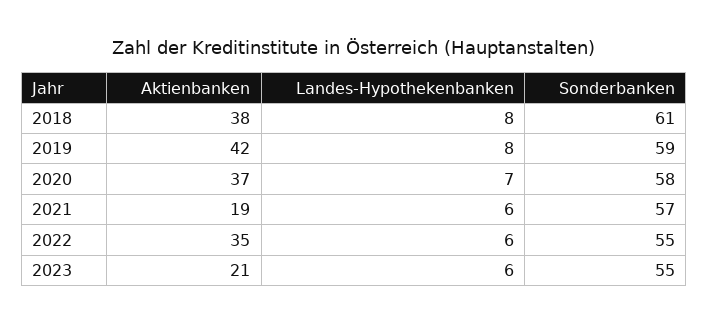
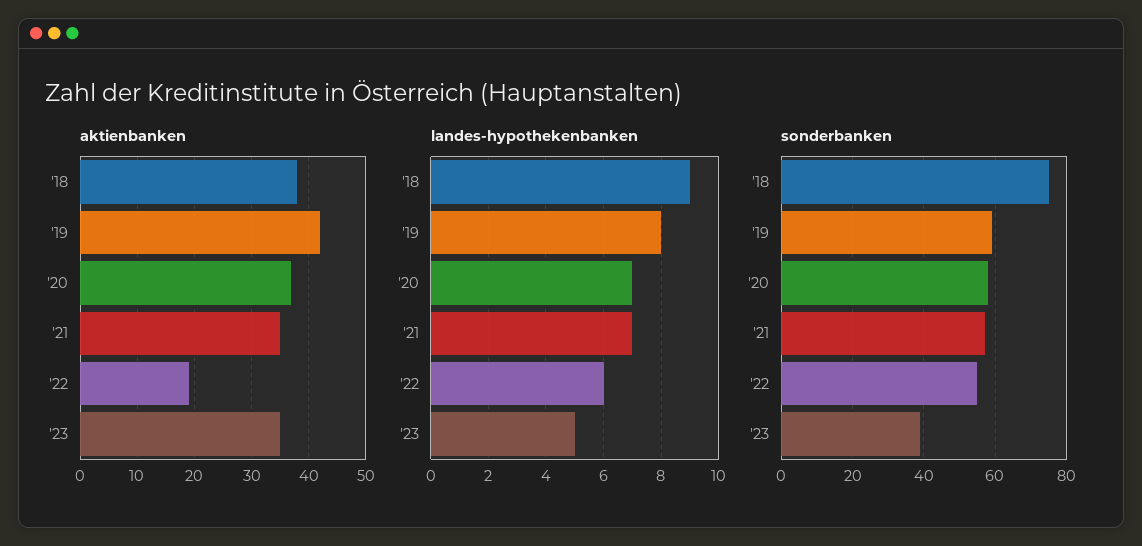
Landes-Hypothekenbanken, 2018: 8 -> 9
Sonderbanken, 2018: 61 -> 75
Aktienbanken, 2021: 19 -> 35
Landes-Hypothekenbanken, 2021: 6 -> 7
Aktienbanken, 2022: 35 -> 20
Aktienbanken, 2023: 21 -> 35
Landes-Hypothekenbanken, 2023: 6 -> 5
Sonderbanken, 2023: 55 -> 40

